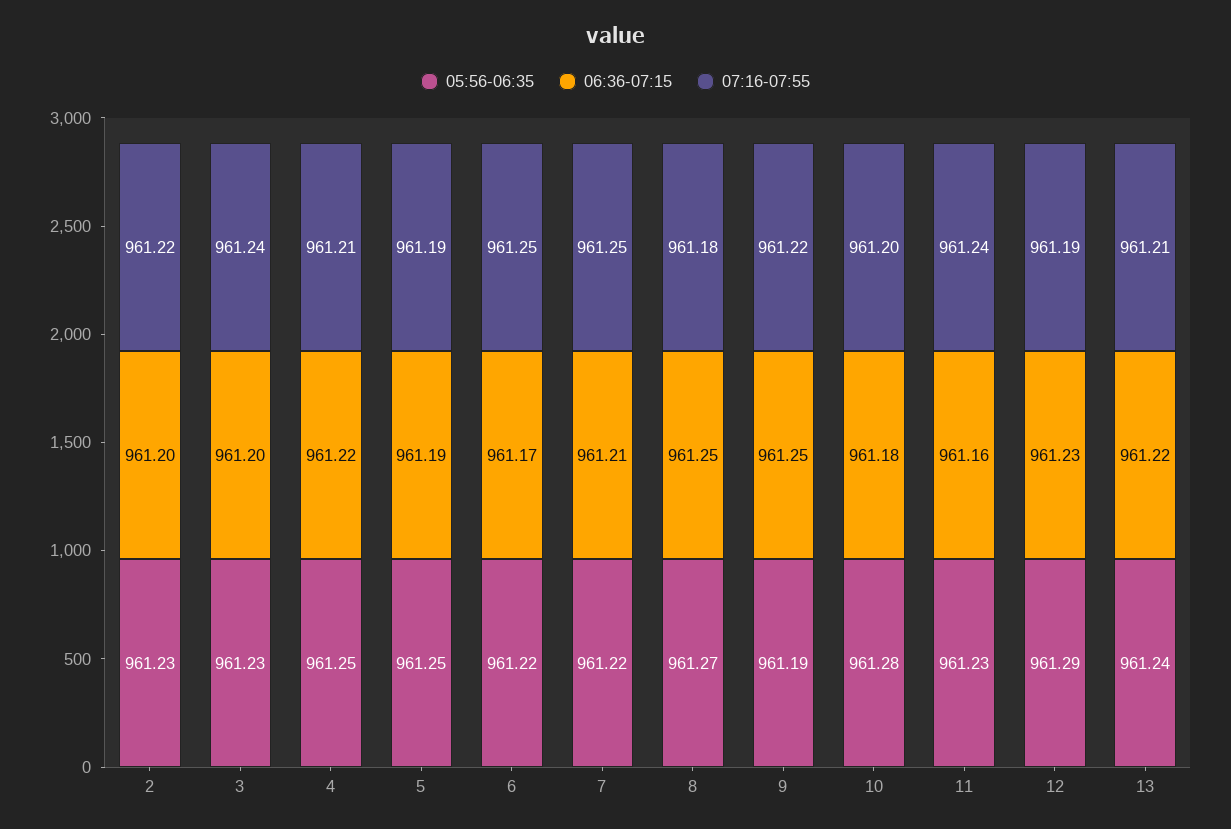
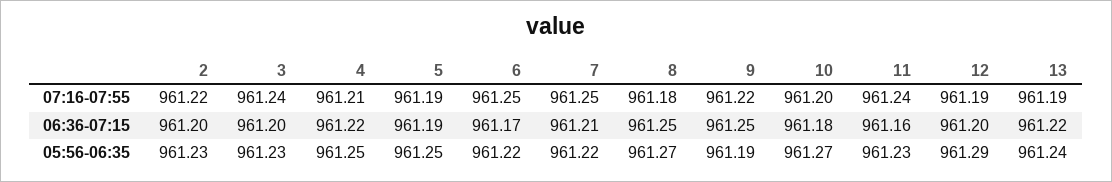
05:56-06:35, 10: 961.28 -> 961.27
06:36-07:15, 12: 961.23 -> 961.2
07:16-07:55, 13: 961.21 -> 961.19

